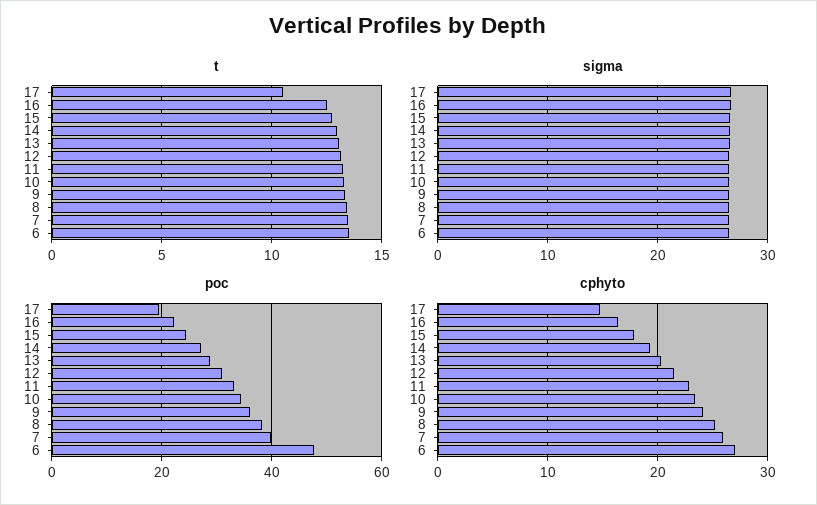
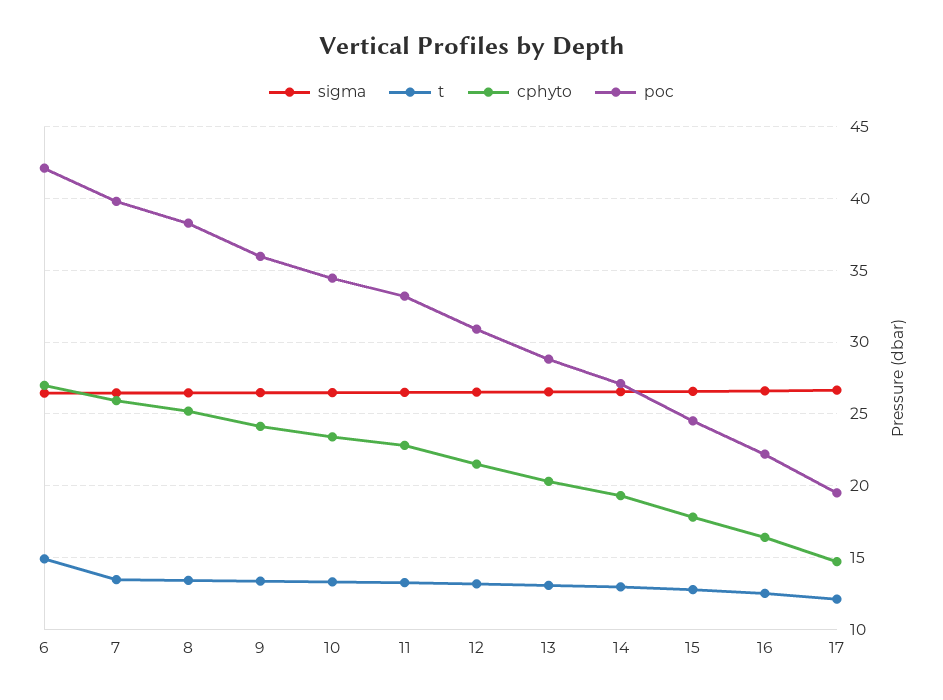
t, 17: 10.5 -> 12
t, 6: 13.5 -> 15
poc, 6: 48 -> 42

